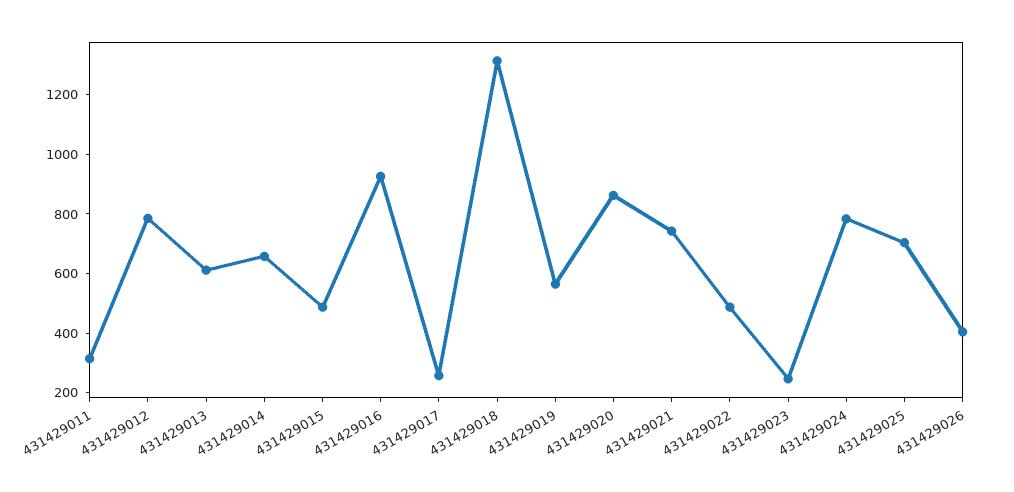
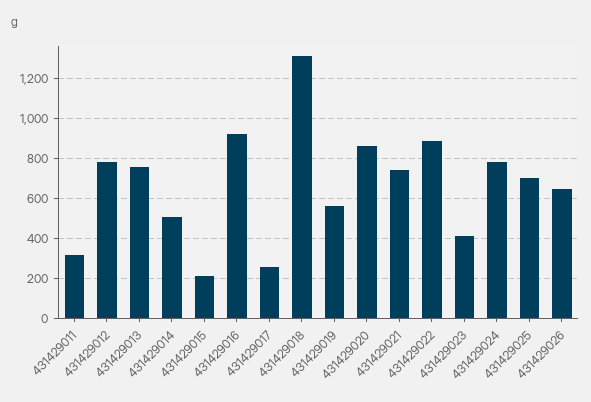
431429013: 600 -> 750
431429014: 650 -> 500
431429015: 500 -> 200
431429022: 500 -> 900
431429023: 250 -> 400
431429026: 400 -> 650

